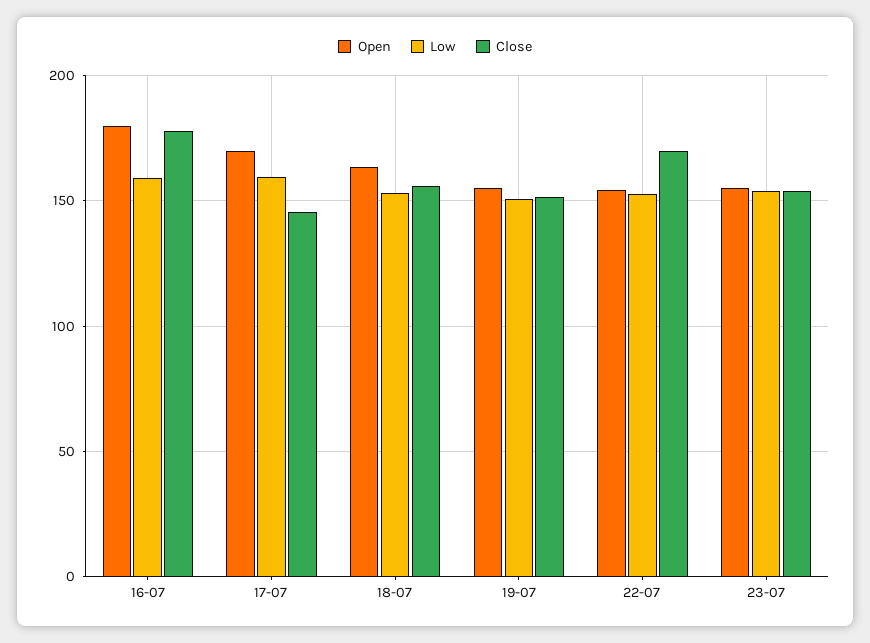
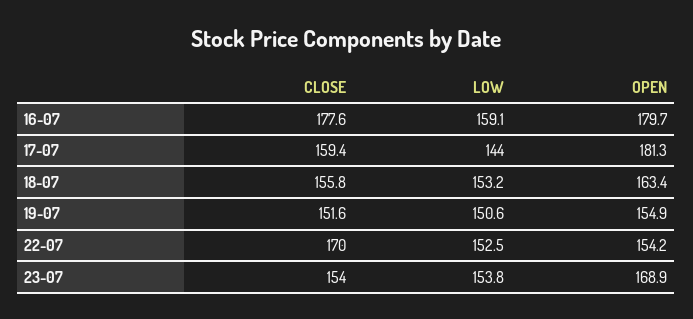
Open, 17-07: 170 -> 181.3
Low, 17-07: 160 -> 144
Close, 17-07: 145 -> 159.4
Open, 23-07: 155 -> 168.9

